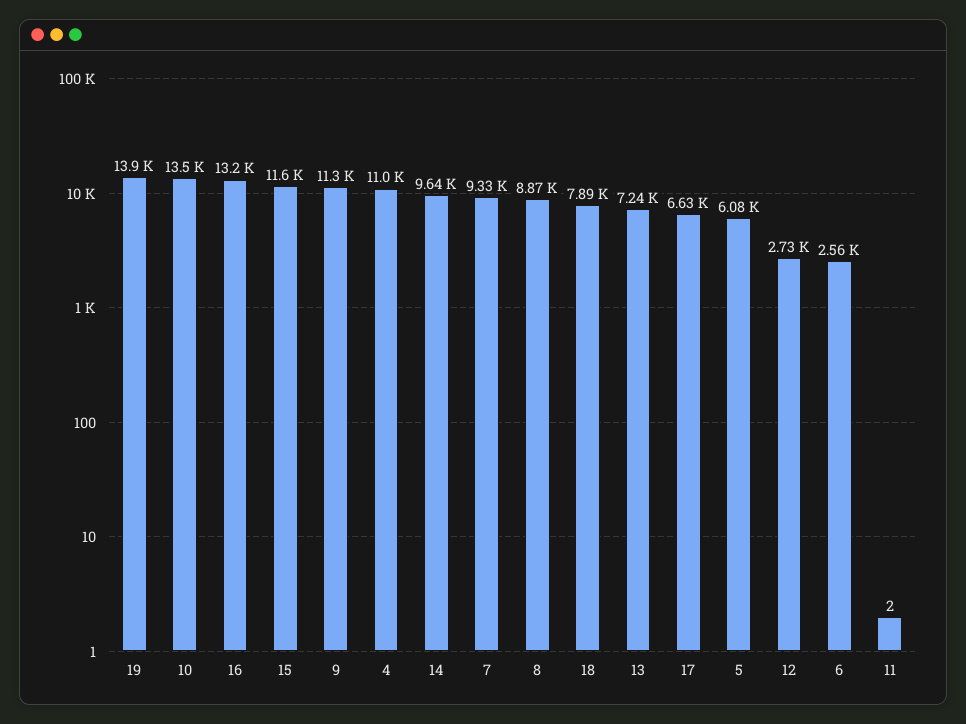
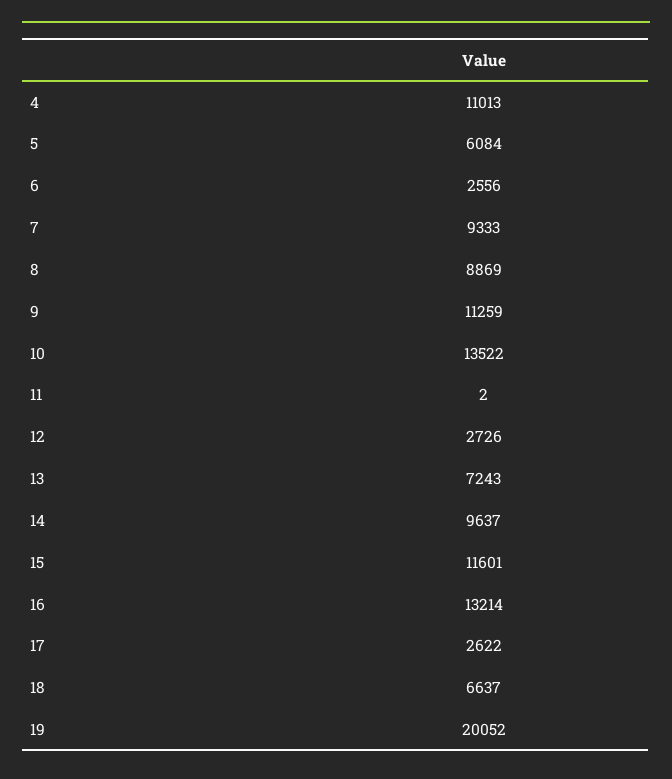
19: 13900 -> 20052
18: 7890 -> 6637
17: 6630 -> 2622

